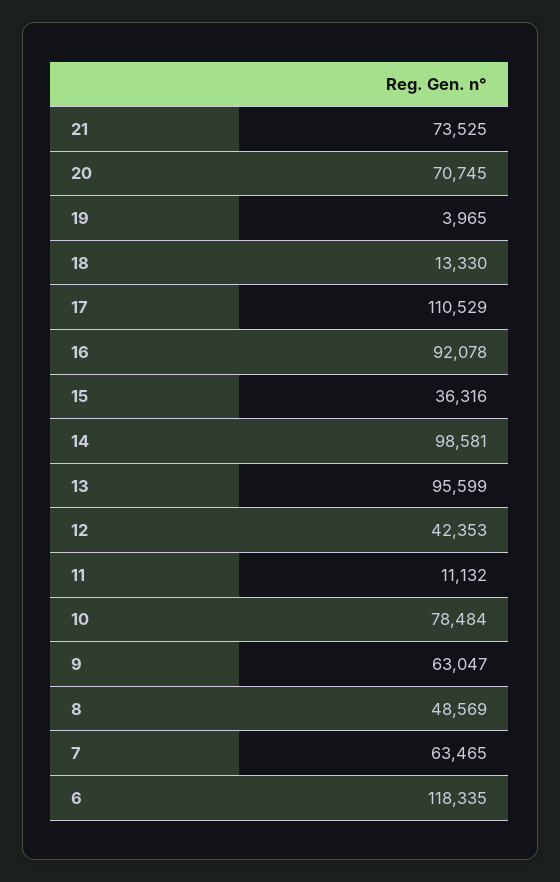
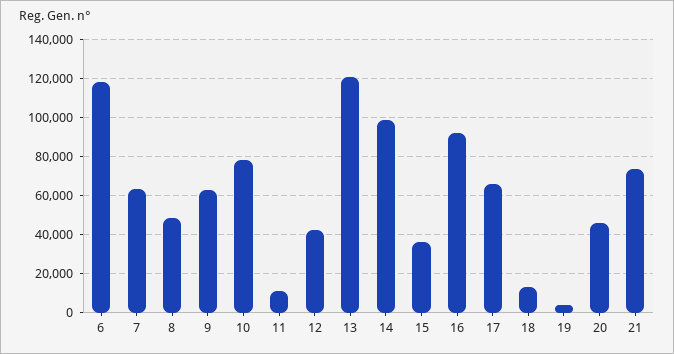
20: 70745 -> 45000
17: 110529 -> 65000
13: 95599 -> 120000

